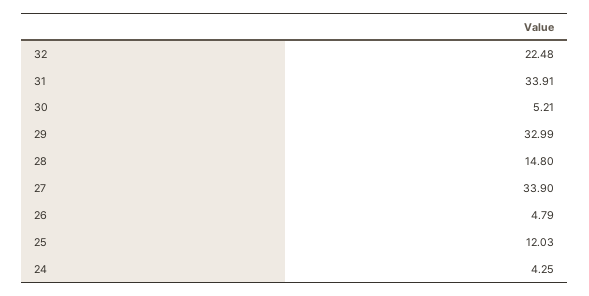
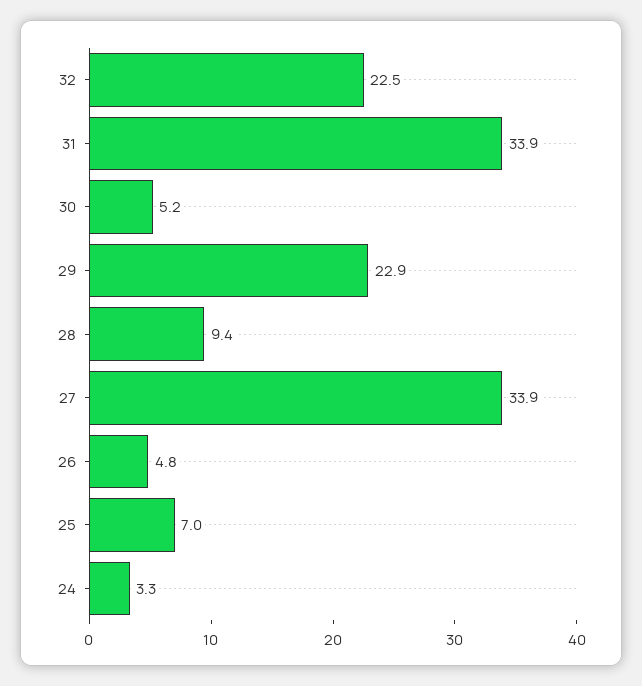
29: 32.99 -> 22.9
28: 14.8 -> 9.4
25: 12.03 -> 7
24: 4.25 -> 3.3

